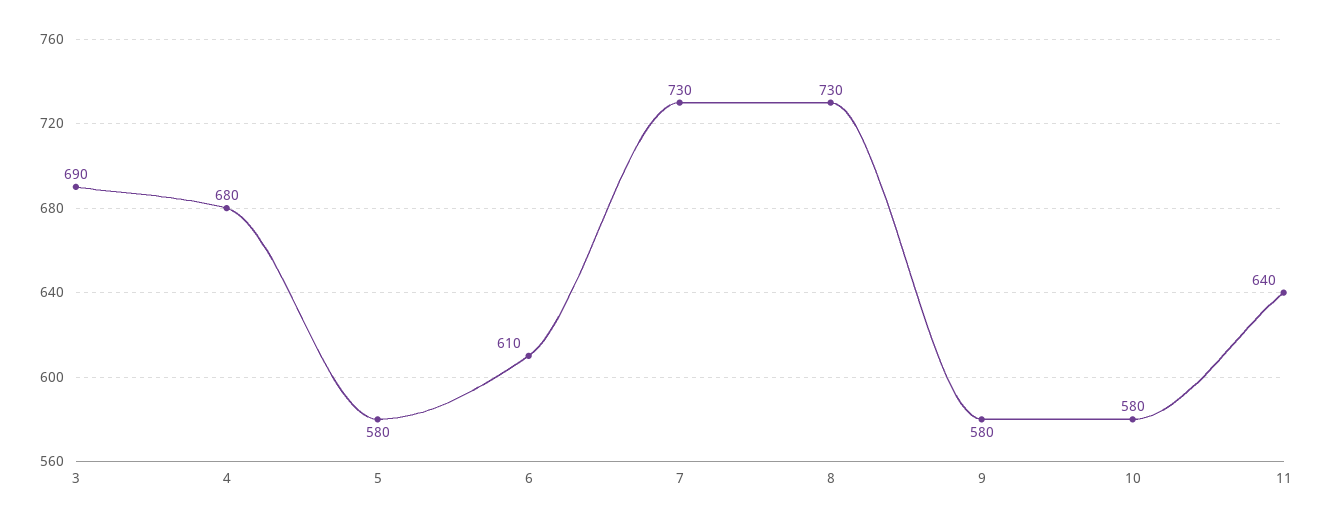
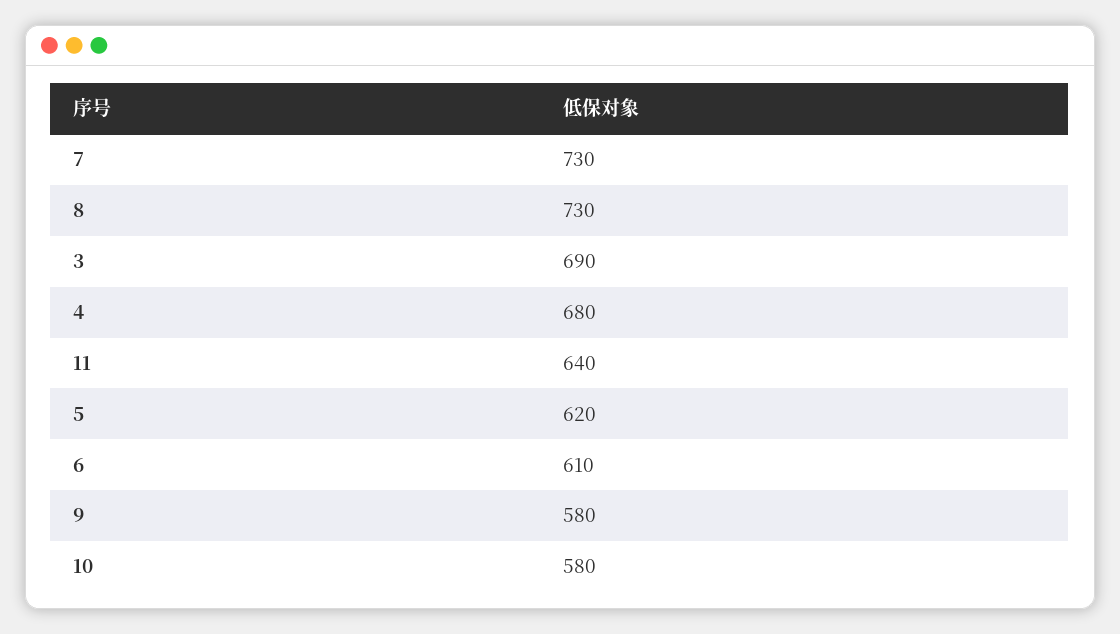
5: 580 -> 620

